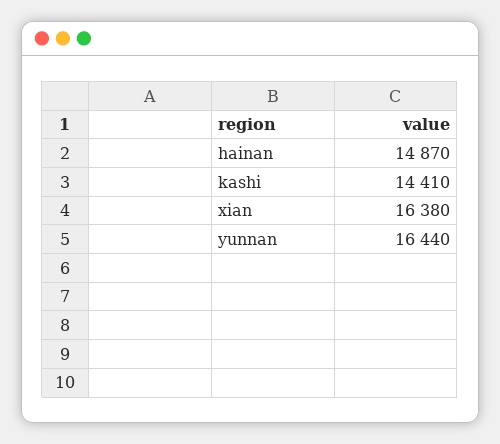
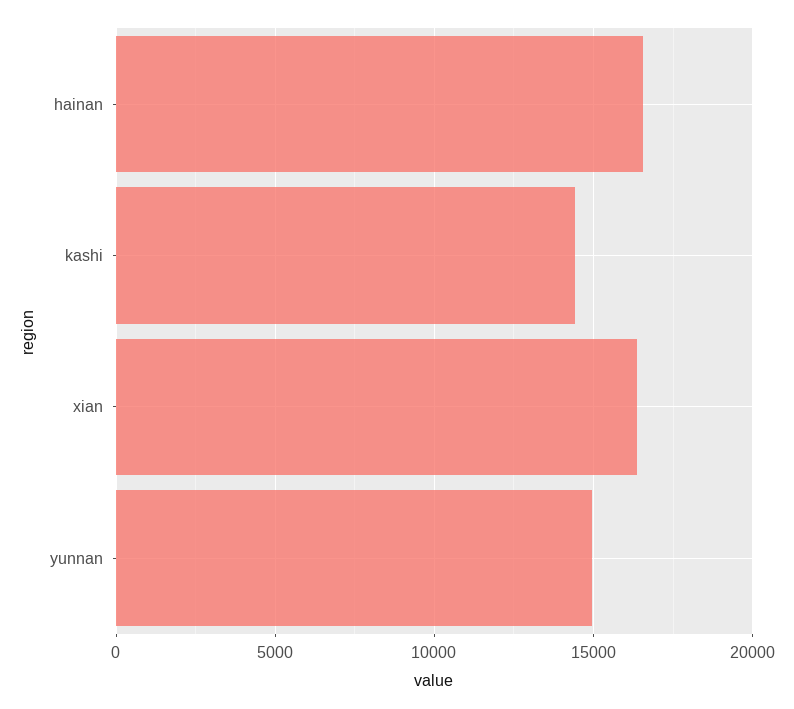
hainan: 14870 -> 16500
yunnan: 16440 -> 15000

